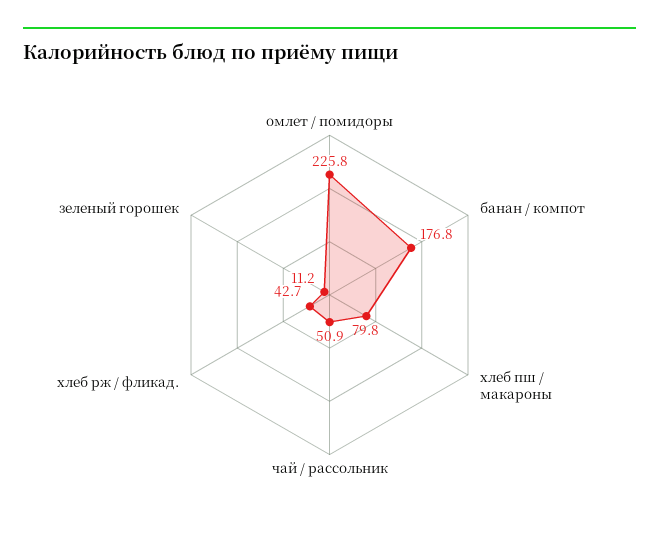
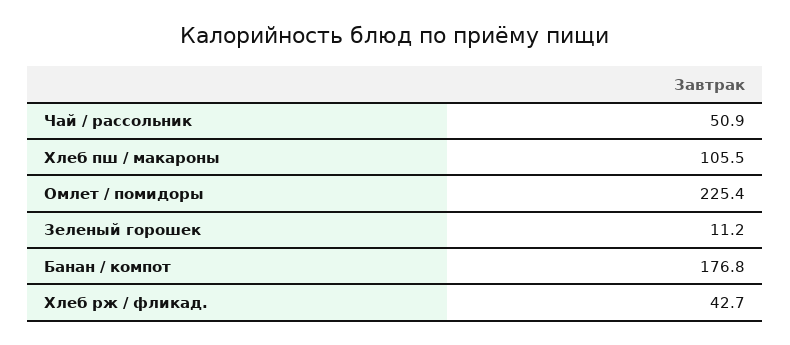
омлет / помидоры: 225.8 -> 225.4
хлеб пш / макароны: 79.8 -> 105.5

